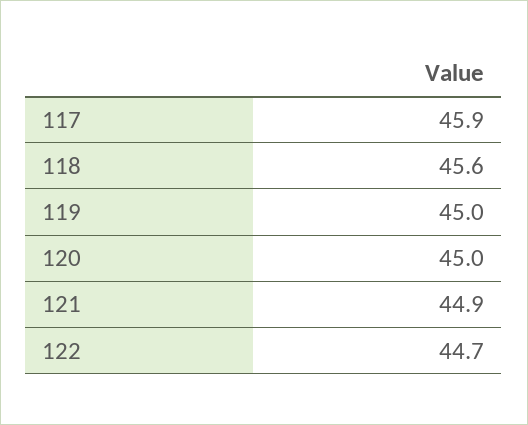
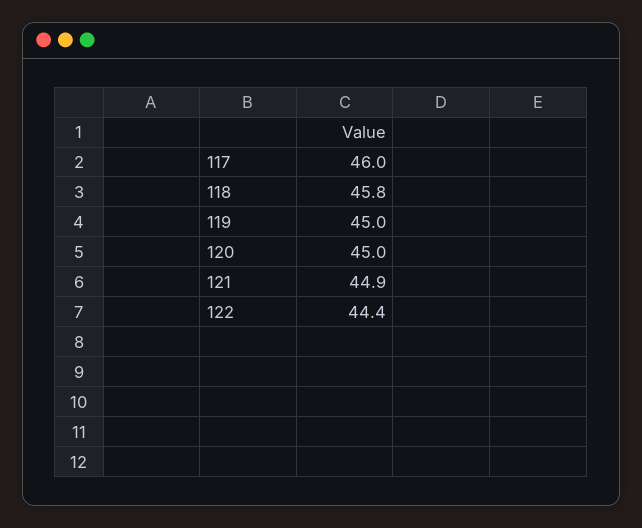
117: 45.9 -> 46
118: 45.6 -> 45.8
122: 44.7 -> 44.4

